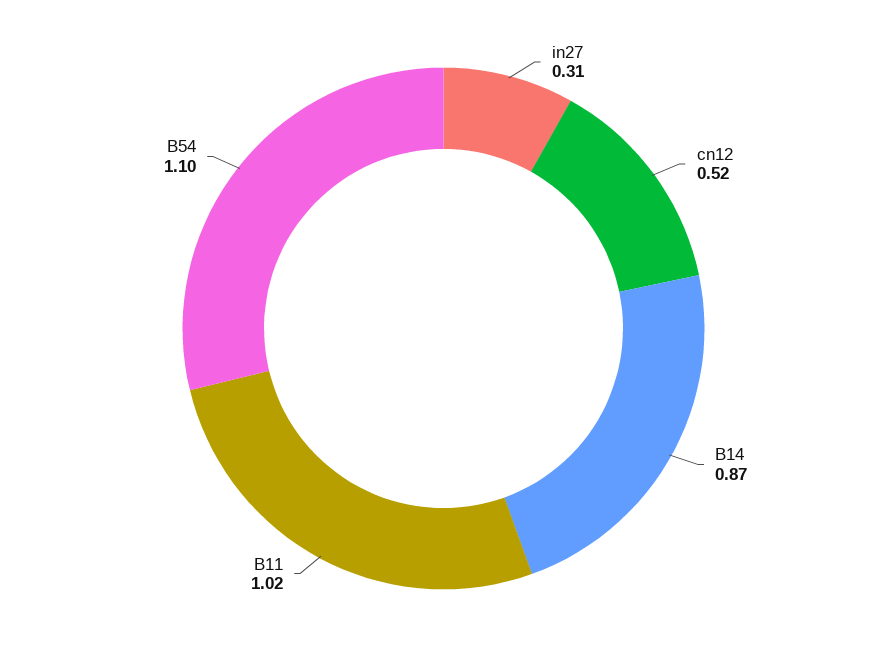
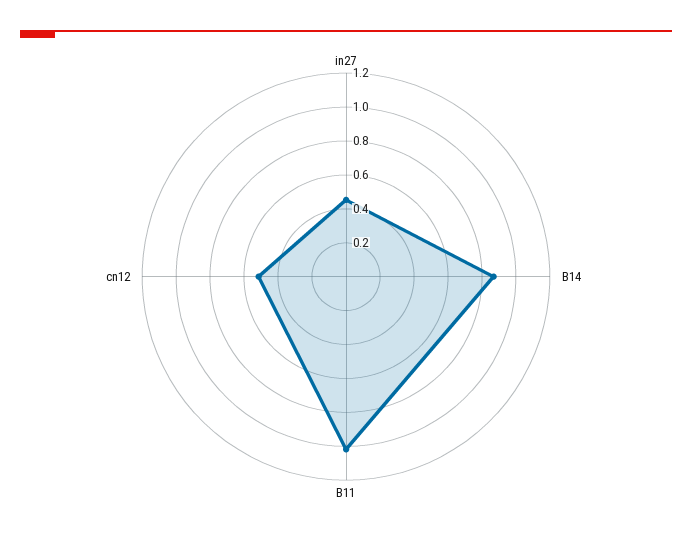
in27: 0.31 -> 0.45
B54: 1.1 -> none

